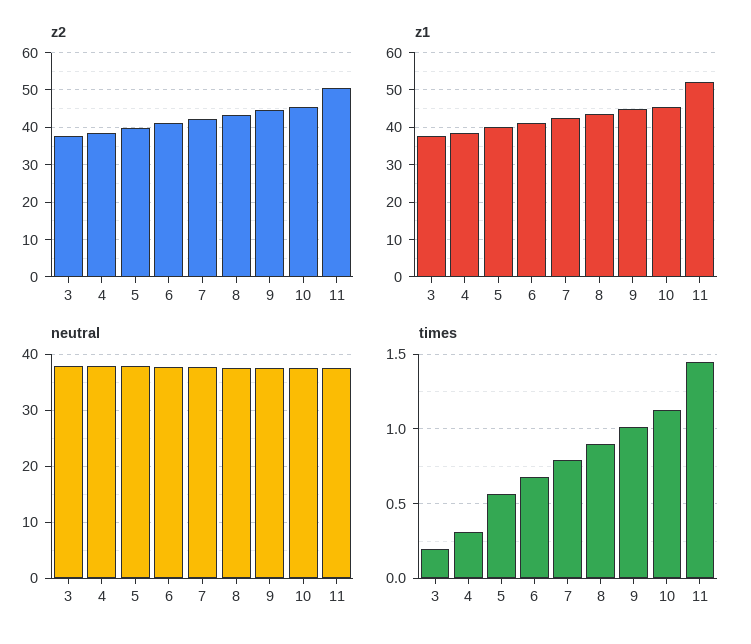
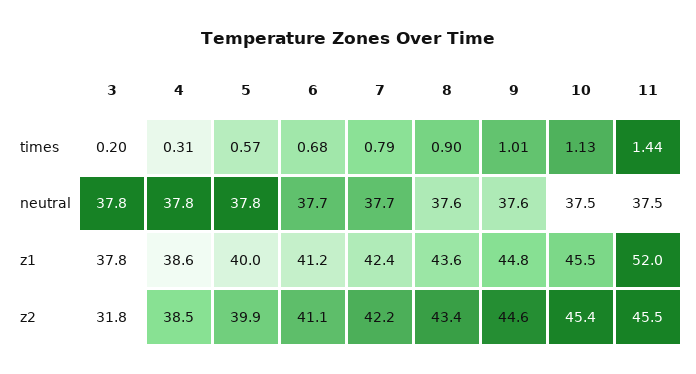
z2, 3: 38 -> 31.8
z2, 11: 50 -> 45.5

